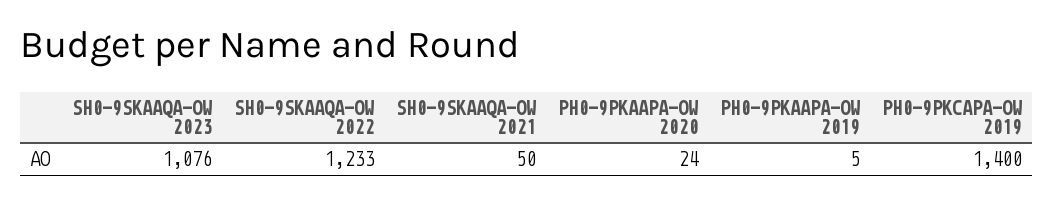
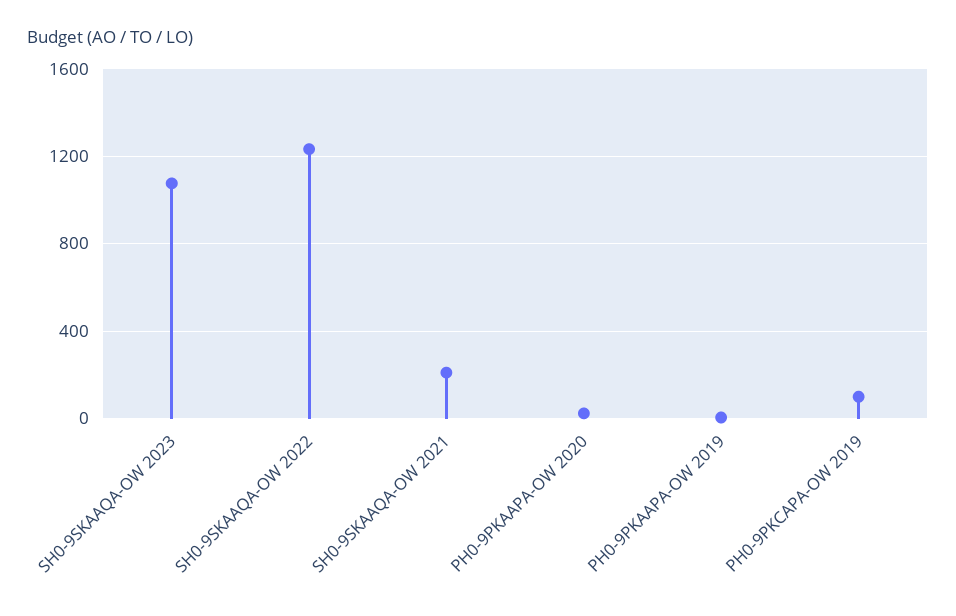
SH0-9SKAAQA-OW 2021: 50 -> 200
PH0-9PKCAPA-OW 2019: 1400 -> 100

